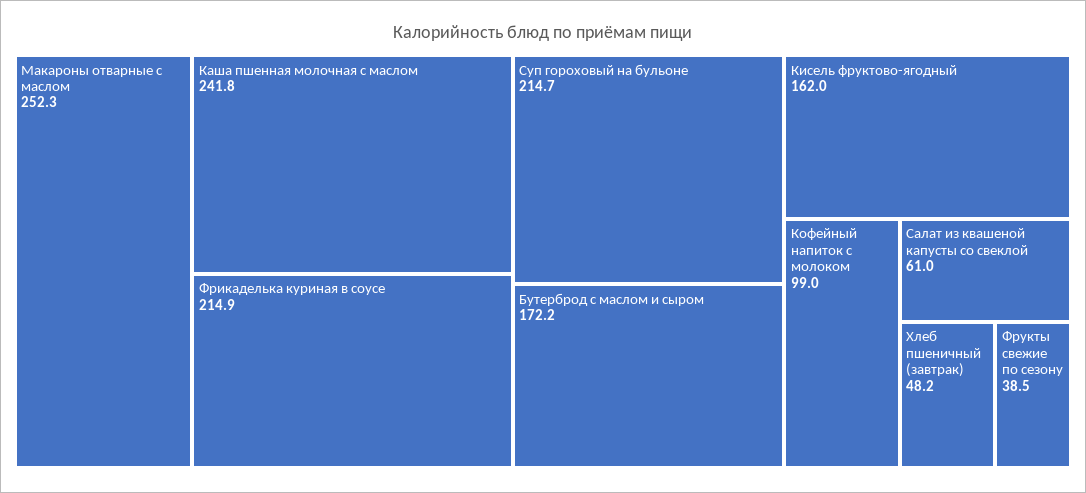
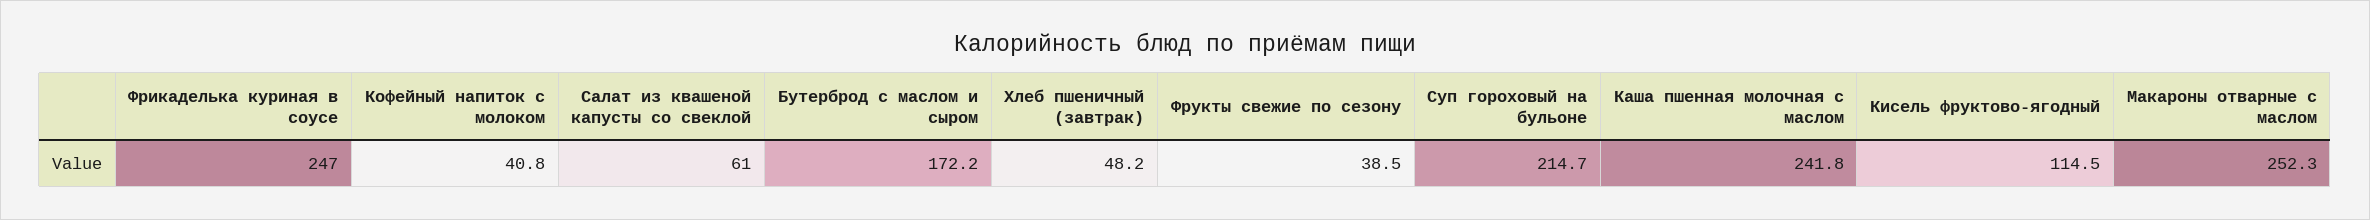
Фрикаделька куриная в соусе: 214.9 -> 247
Кисель фруктово-ягодный: 162 -> 114.5
Кофейный напиток с молоком: 99 -> 40.8

